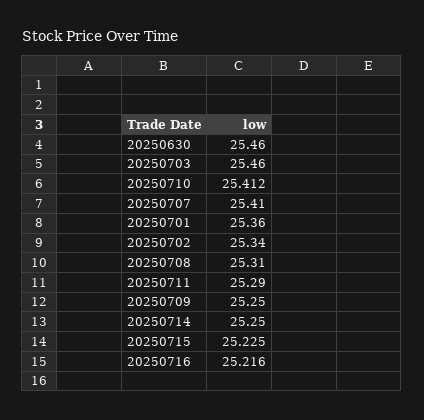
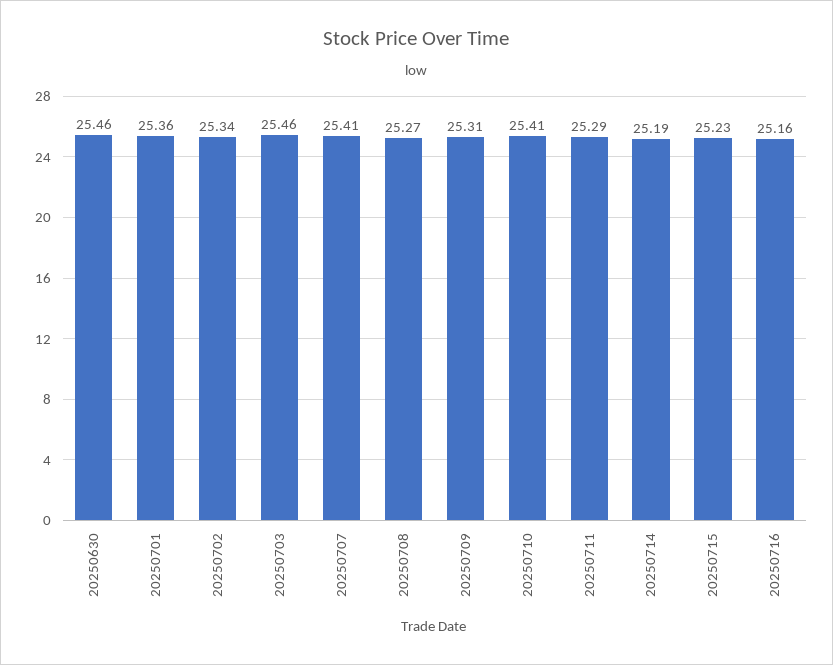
20250708: 25.31 -> 25.27
20250709: 25.25 -> 25.31
20250714: 25.25 -> 25.19
20250716: 25.216 -> 25.16

